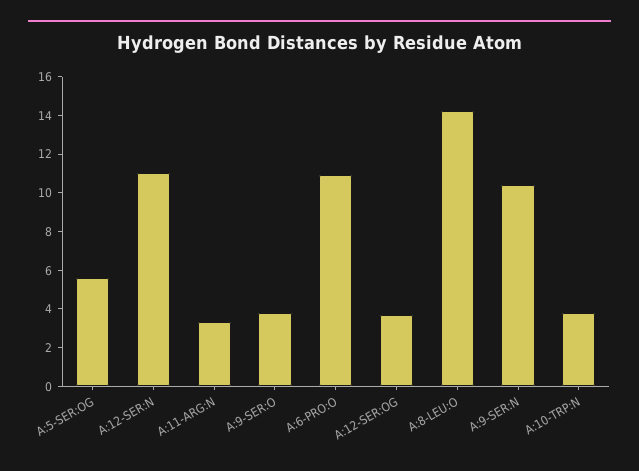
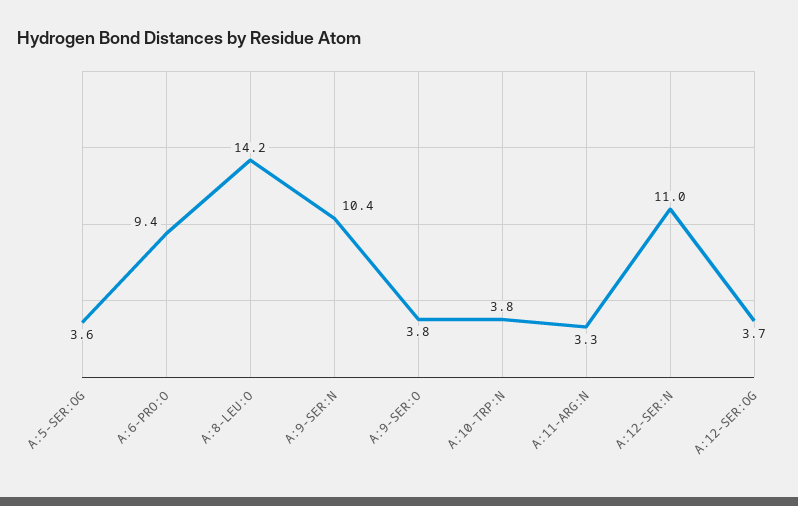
A:5-SER:OG: 5.5 -> 3.6
A:6-PRO:O: 11 -> 9.4

